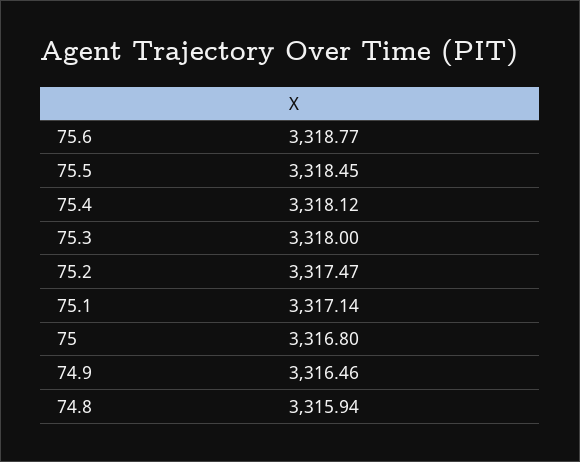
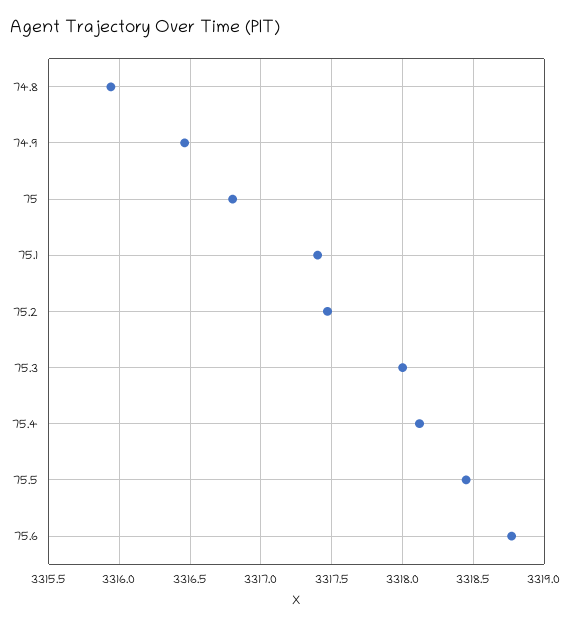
75.1: 3317.14 -> 3317.4

